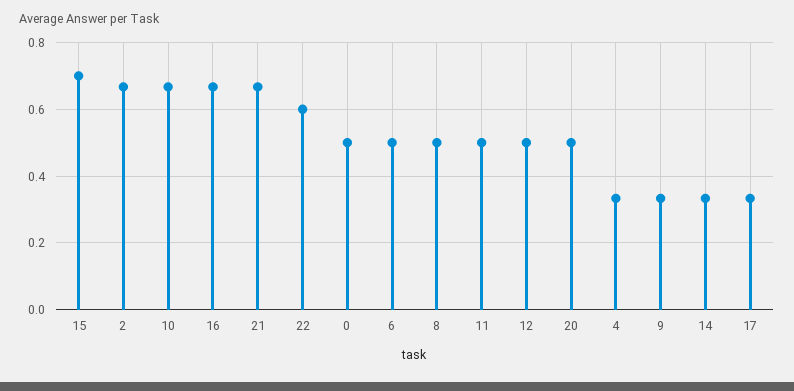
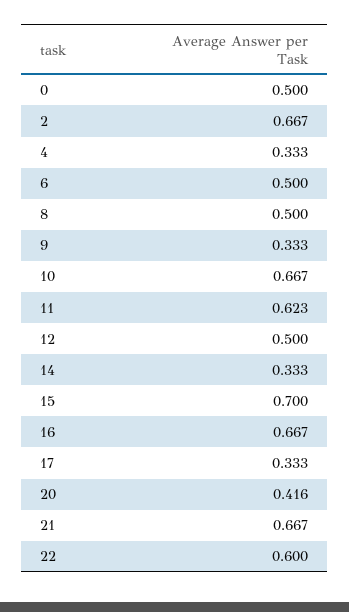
11: 0.5 -> 0.623
20: 0.5 -> 0.416

